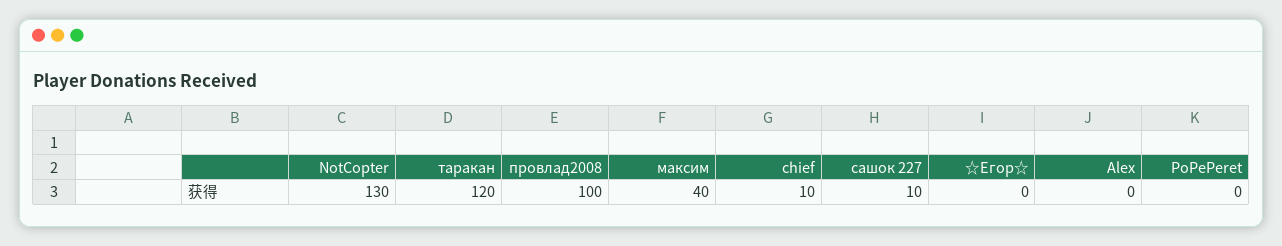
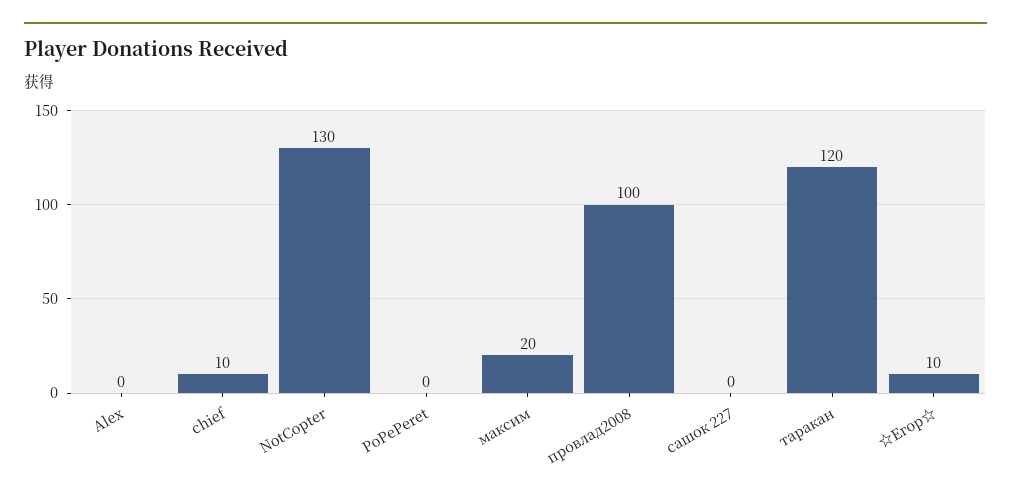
максим: 40 -> 20
сашок 227: 10 -> 0
☆Егор☆: 0 -> 10

